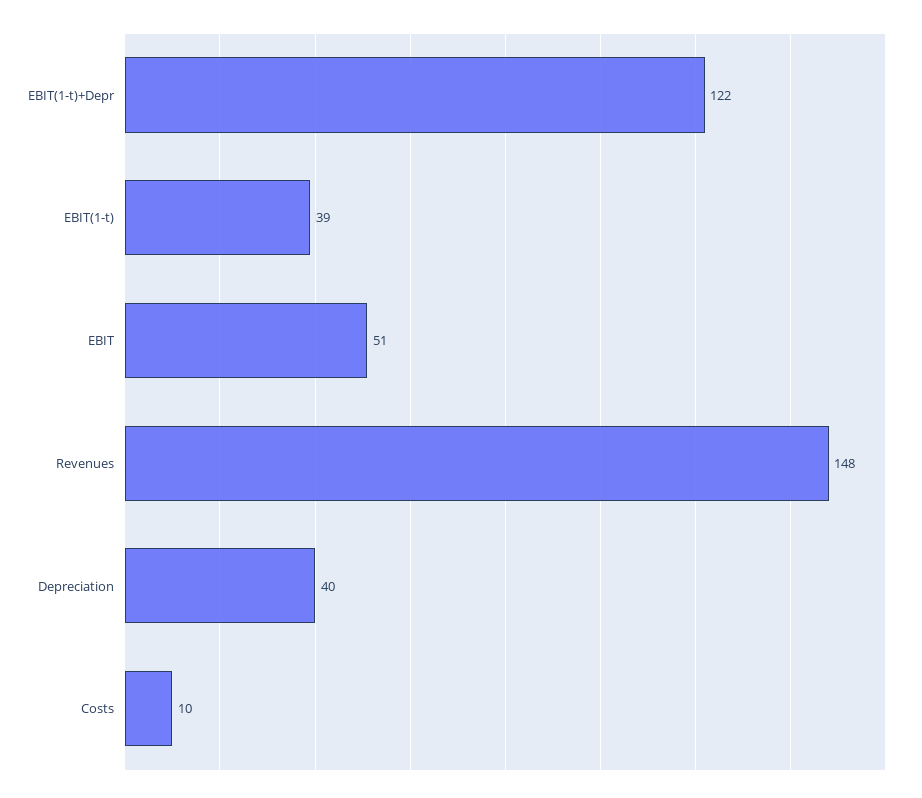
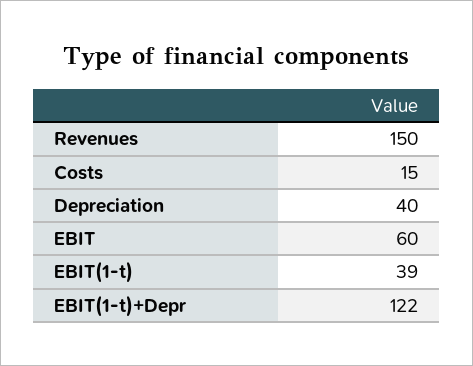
EBIT: 51 -> 60
Revenues: 148 -> 150
Costs: 10 -> 15

